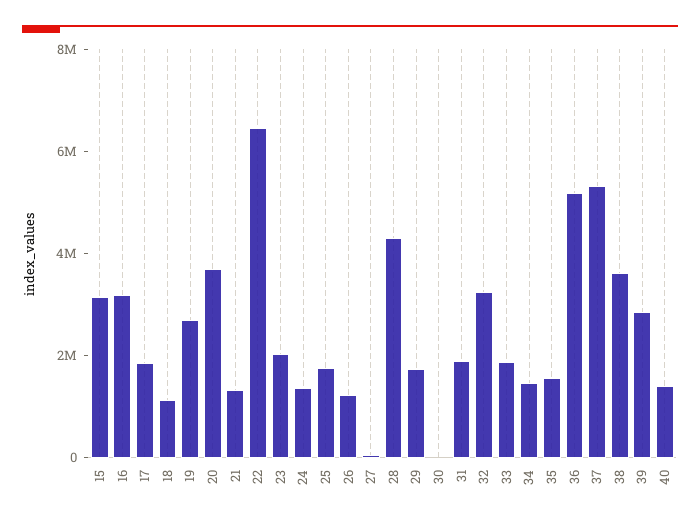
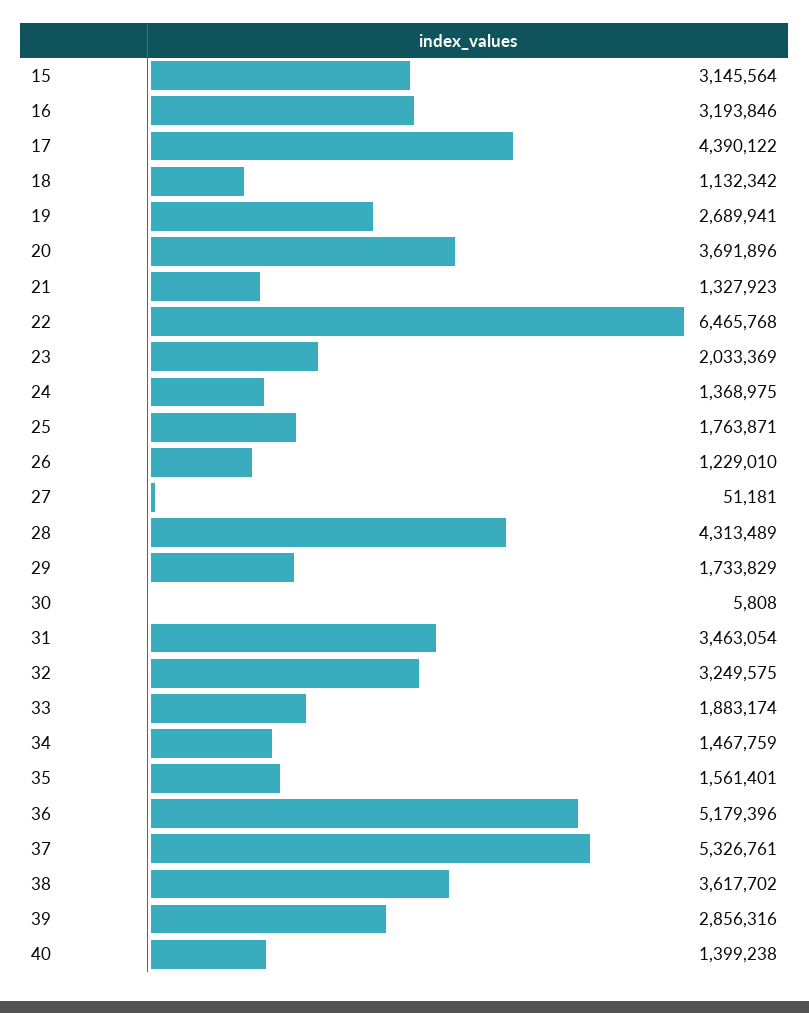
17: 2000000 -> 4390122
31: 2000000 -> 3463054

